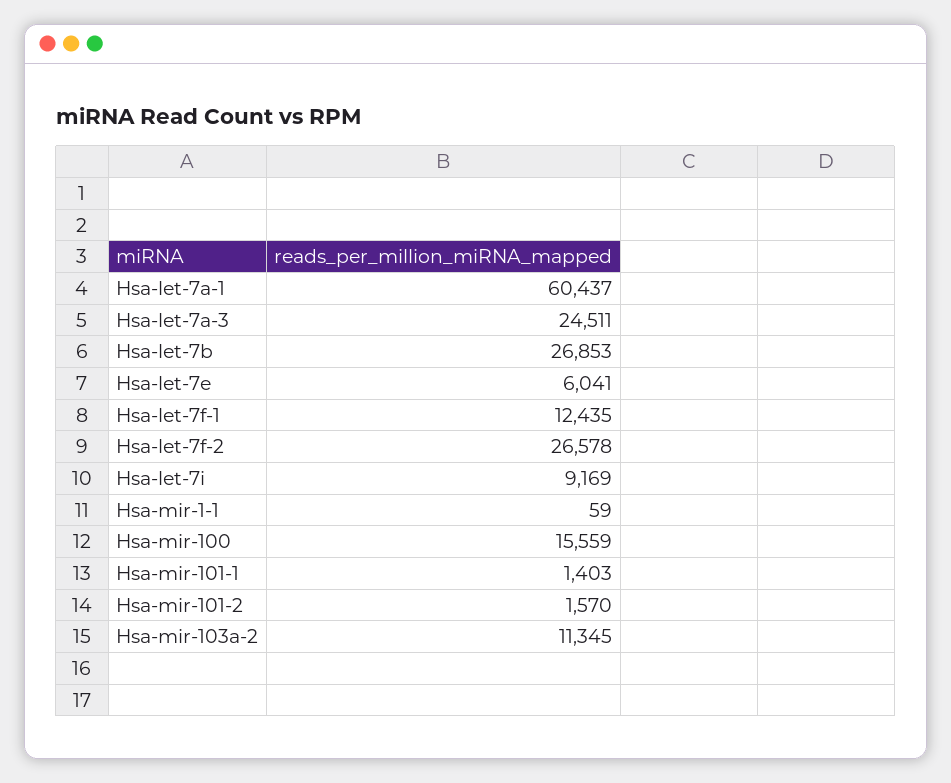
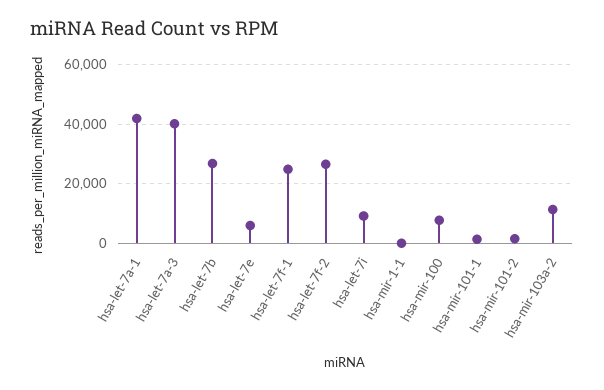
Hsa-let-7a-1: 60437 -> 42500
Hsa-let-7a-3: 24511 -> 40000
Hsa-let-7f-1: 12435 -> 25000
Hsa-mir-100: 15559 -> 7500

